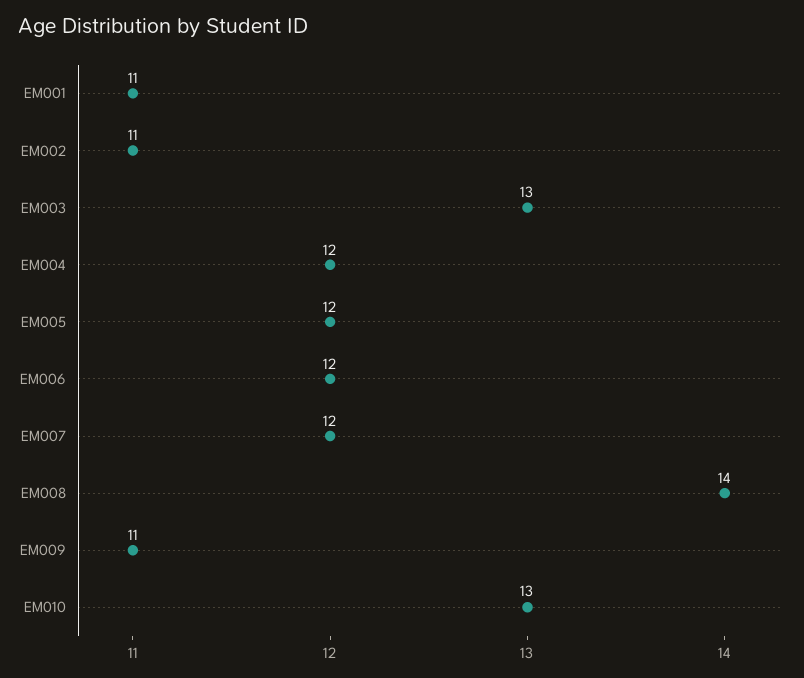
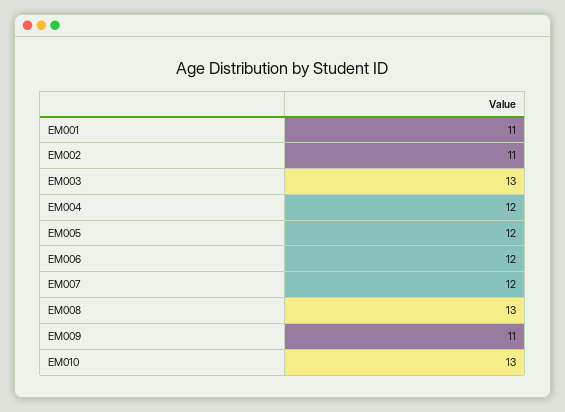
EM008: 14 -> 13

